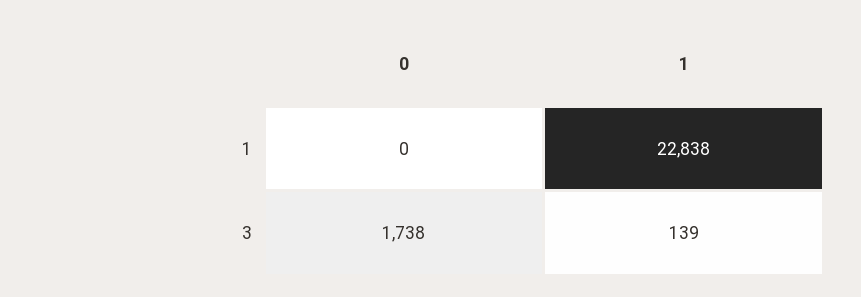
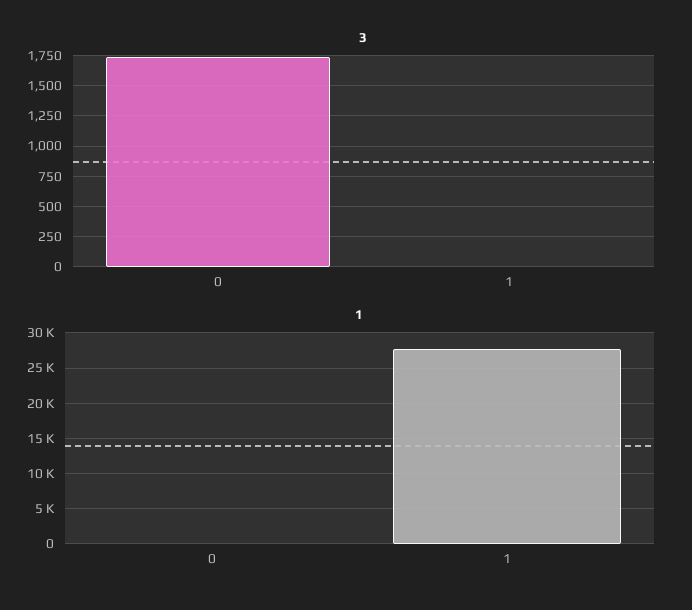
1, 1: 22838 -> 28000
3, 1: 139 -> 0

